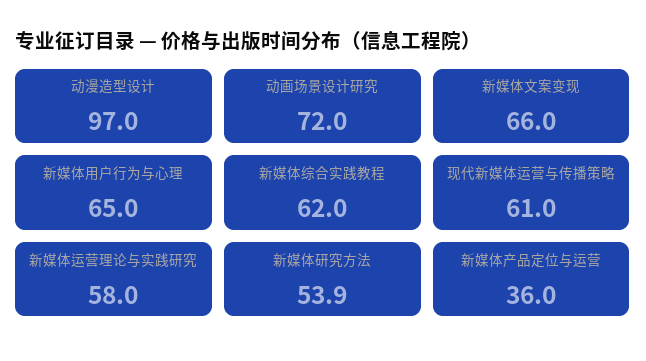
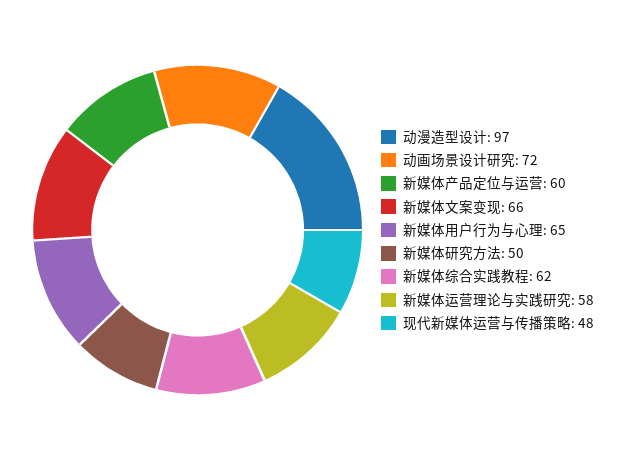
现代新媒体运营与传播策略: 61 -> 48
新媒体研究方法: 53.9 -> 50
新媒体产品定位与运营: 36 -> 60

